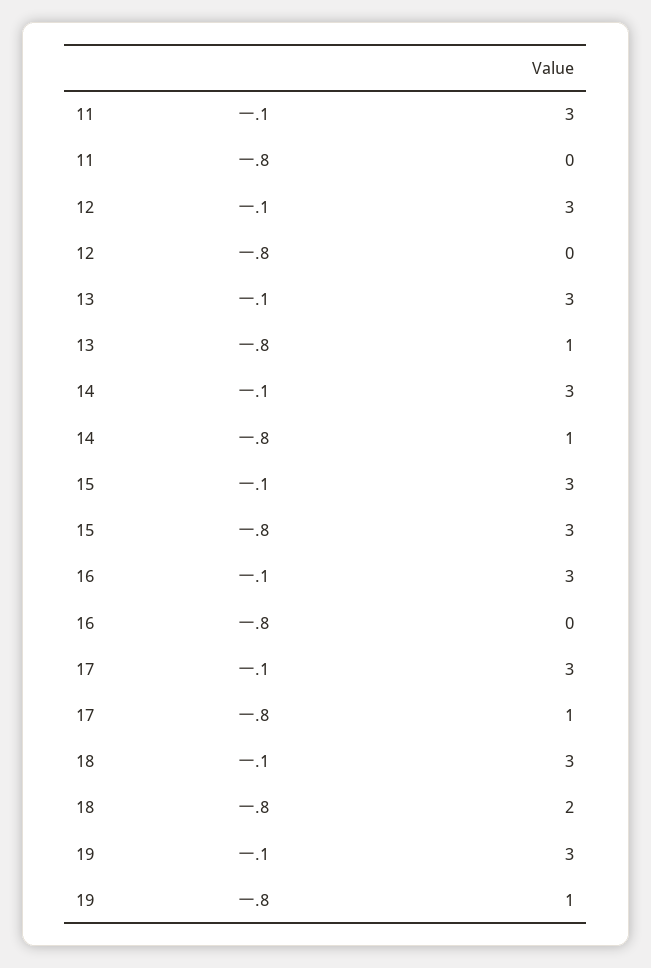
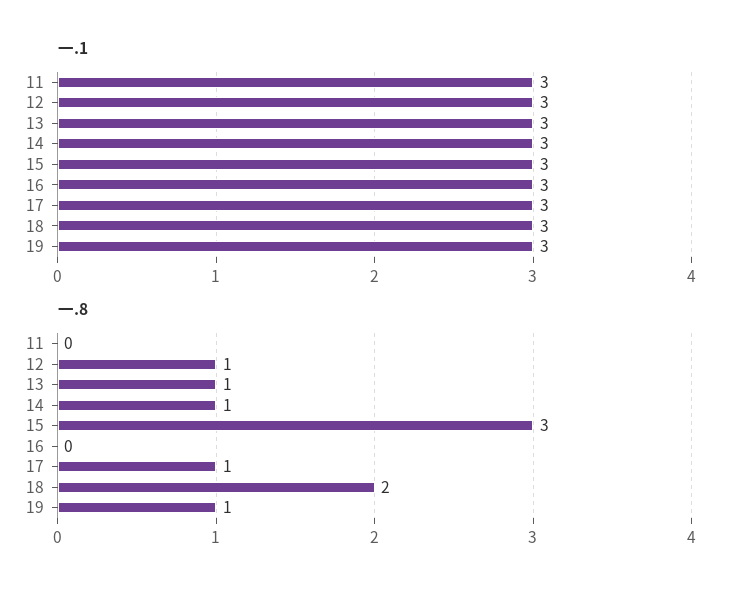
一.8, 12: 0 -> 1

